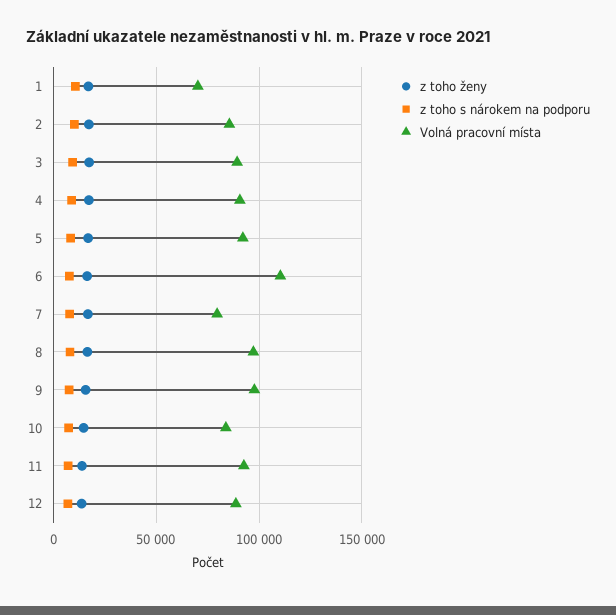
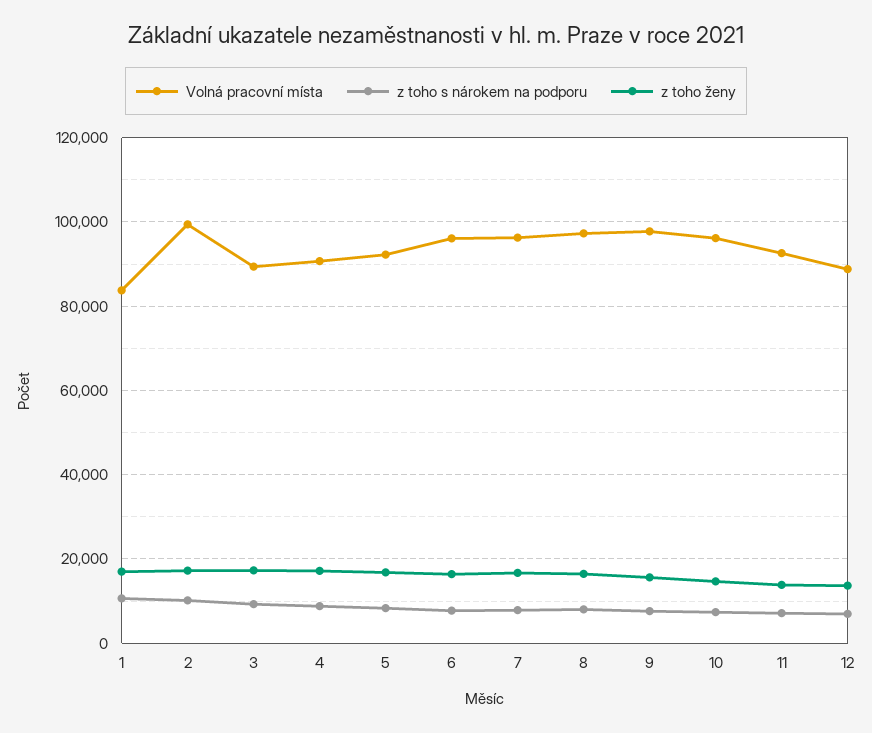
Volná pracovní místa, 1: 70000 -> 84000
Volná pracovní místa, 2: 85000 -> 100000
Volná pracovní místa, 6: 110000 -> 96000
Volná pracovní místa, 7: 80000 -> 96000
Volná pracovní místa, 10: 85000 -> 96000

